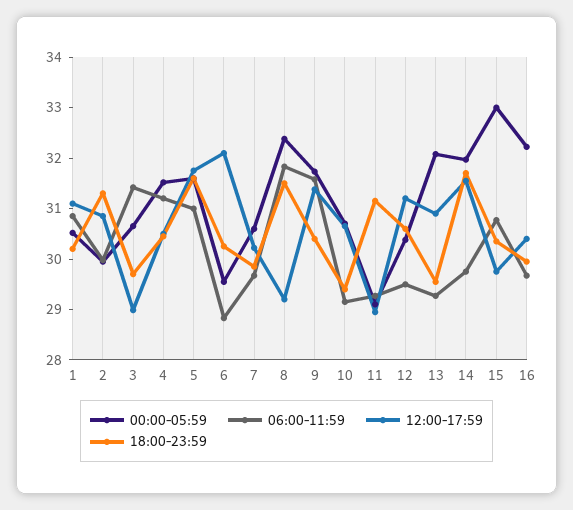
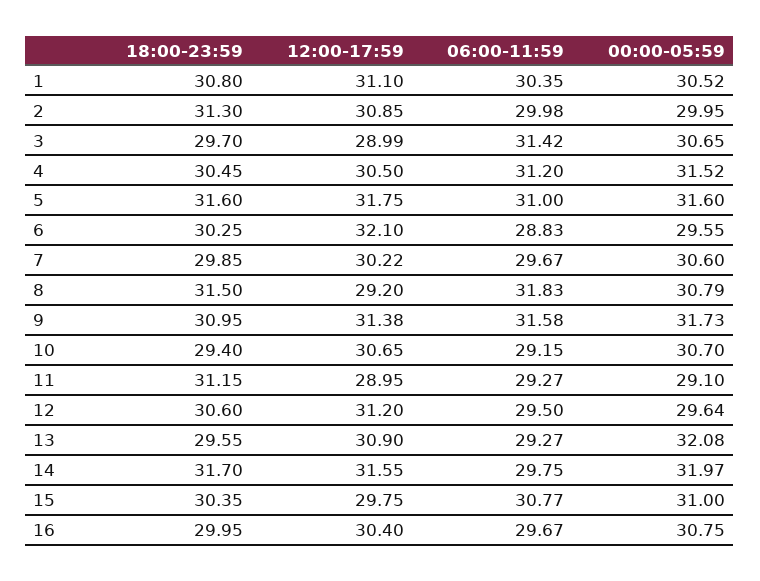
06:00-11:59, 1: 30.8 -> 30.35
18:00-23:59, 1: 30.2 -> 30.8
00:00-05:59, 8: 32.4 -> 30.79
18:00-23:59, 9: 30.4 -> 30.95
00:00-05:59, 12: 30.4 -> 29.64
00:00-05:59, 15: 33 -> 31
00:00-05:59, 16: 32.2 -> 30.75

